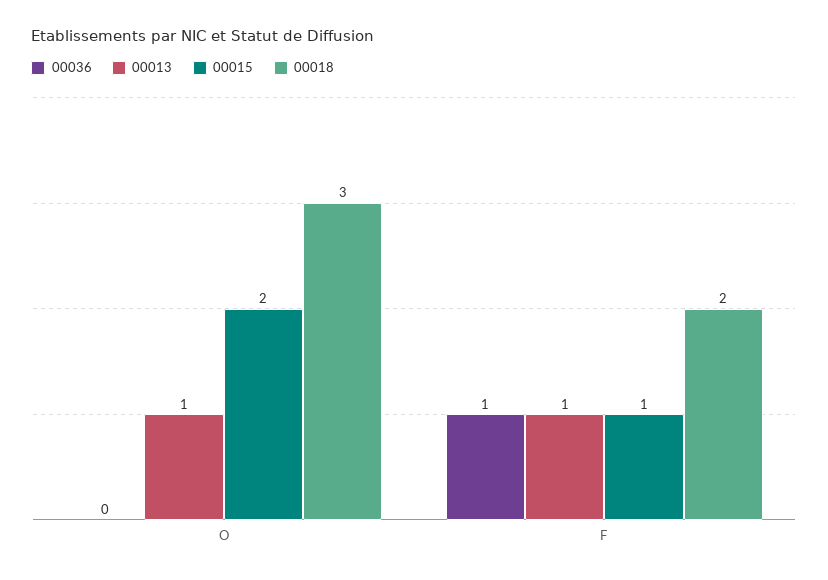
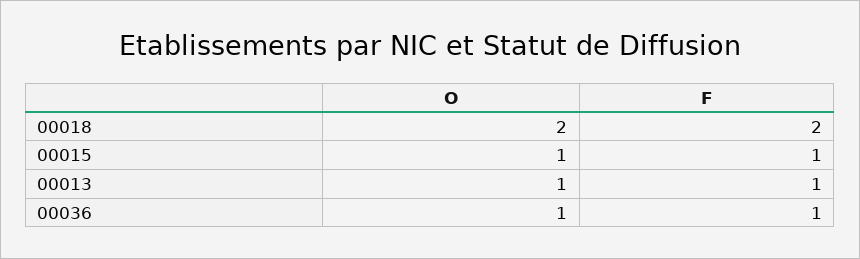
00036, O: 0 -> 1
00015, O: 2 -> 1
00018, O: 3 -> 2

